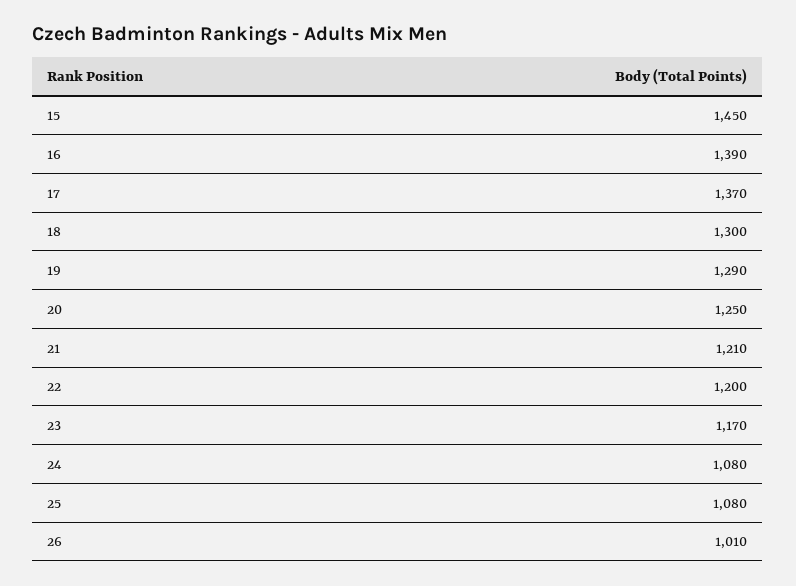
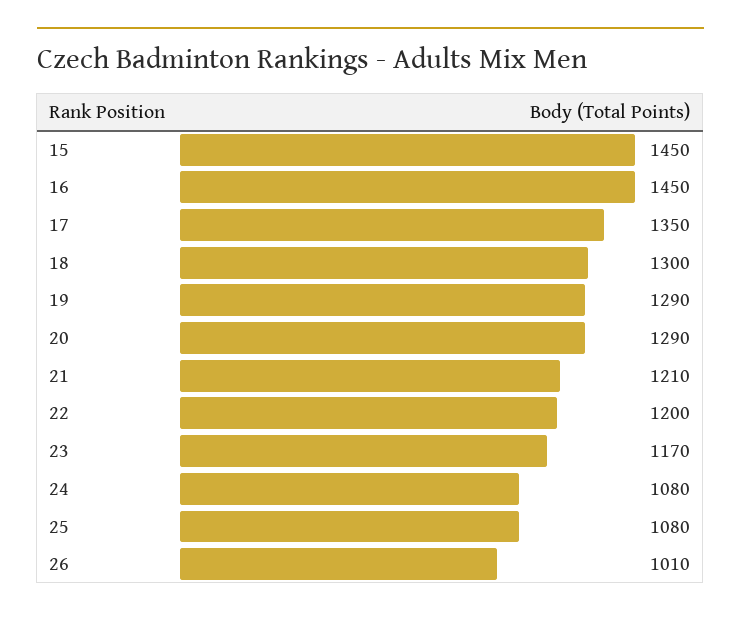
16: 1390 -> 1450
17: 1370 -> 1350
20: 1250 -> 1290

